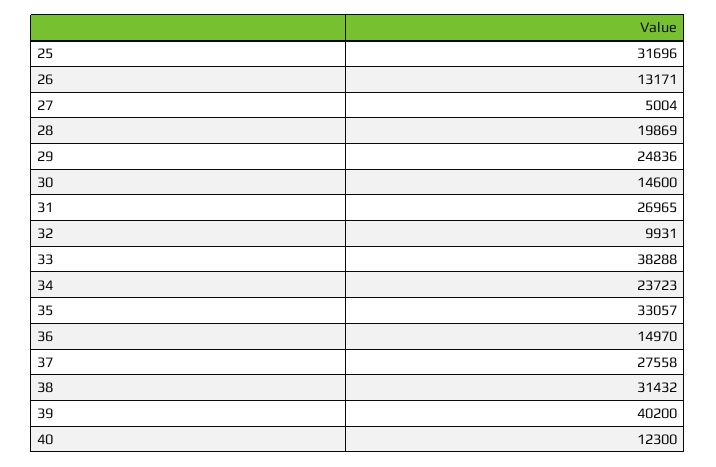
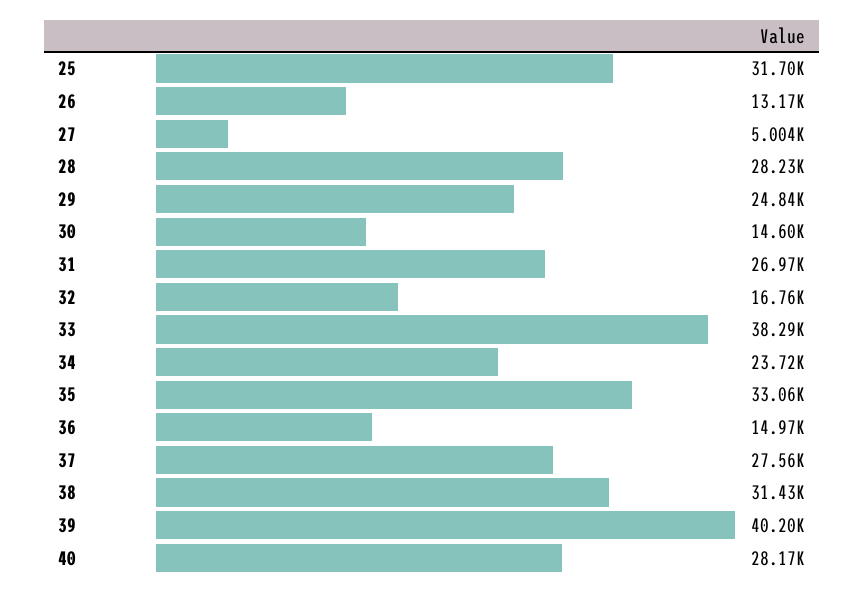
28: 19869 -> 28230
32: 9931 -> 16760
40: 12300 -> 28170

